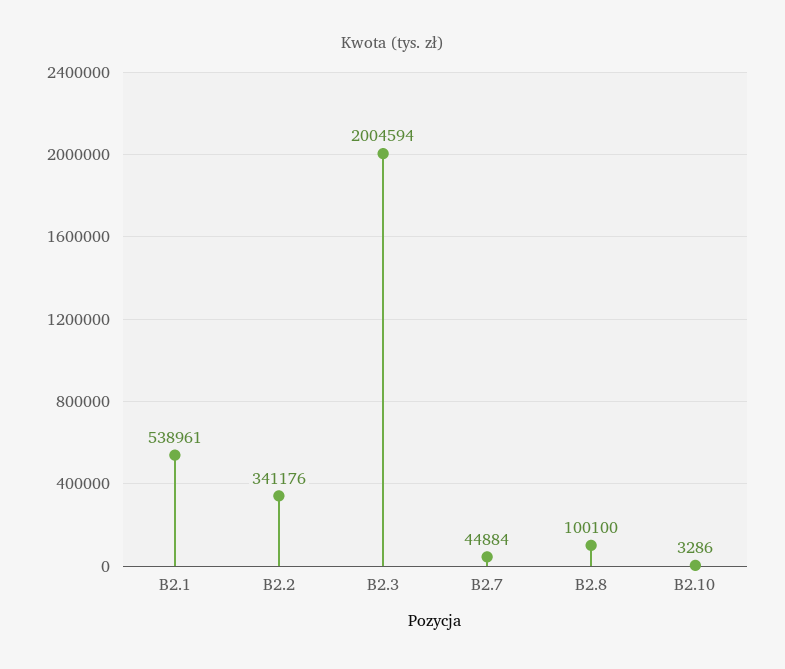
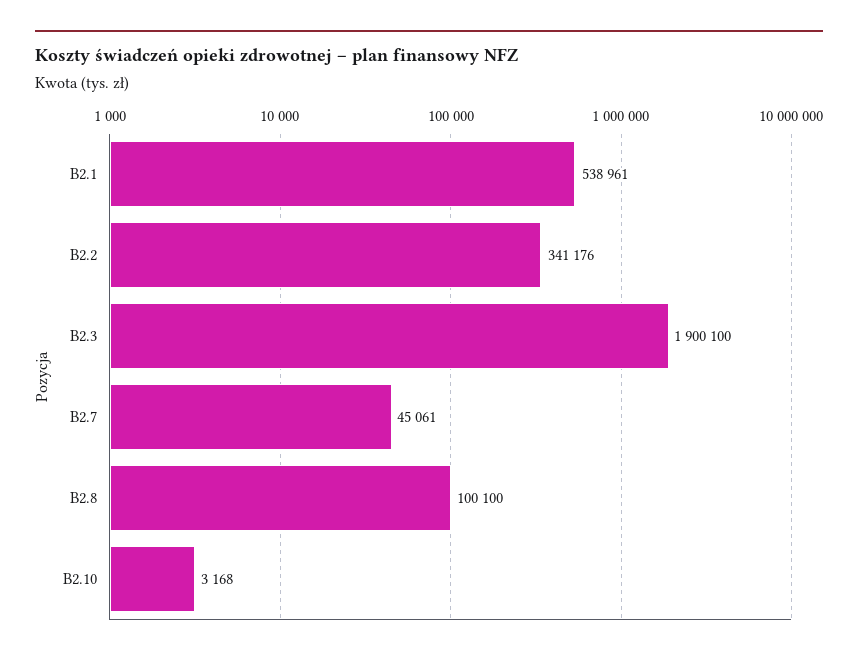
B2.3: 2004594 -> 1900100
B2.7: 44884 -> 45061
B2.10: 3286 -> 3168

